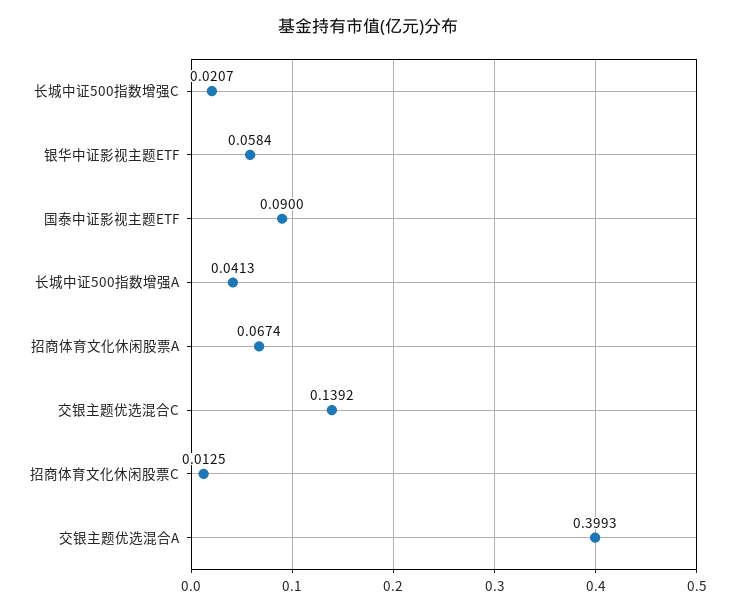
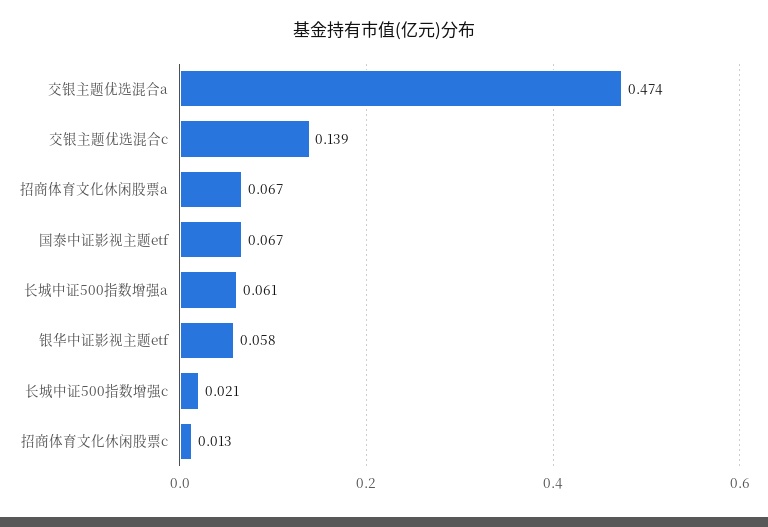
国泰中证影视主题ETF: 0.09 -> 0.067
长城中证500指数增强A: 0.0413 -> 0.061
交银主题优选混合A: 0.3993 -> 0.474

